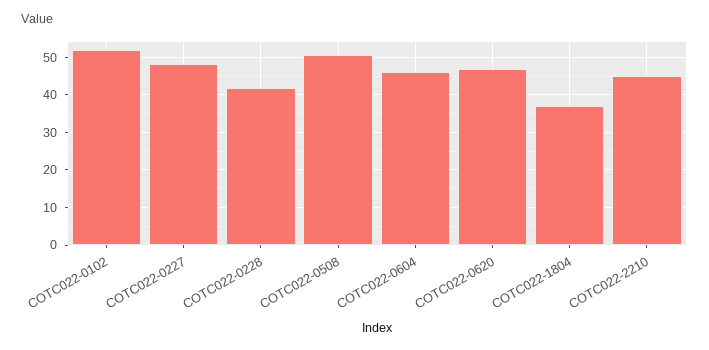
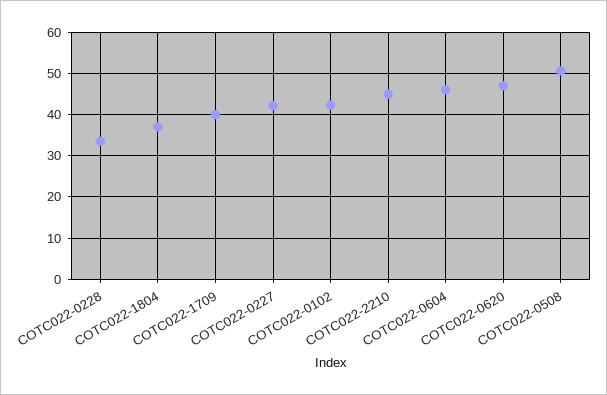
COTC022-0102: 52 -> 42
COTC022-0227: 48 -> 42
COTC022-0228: 42 -> 34
COTC022-1709: none -> 40

